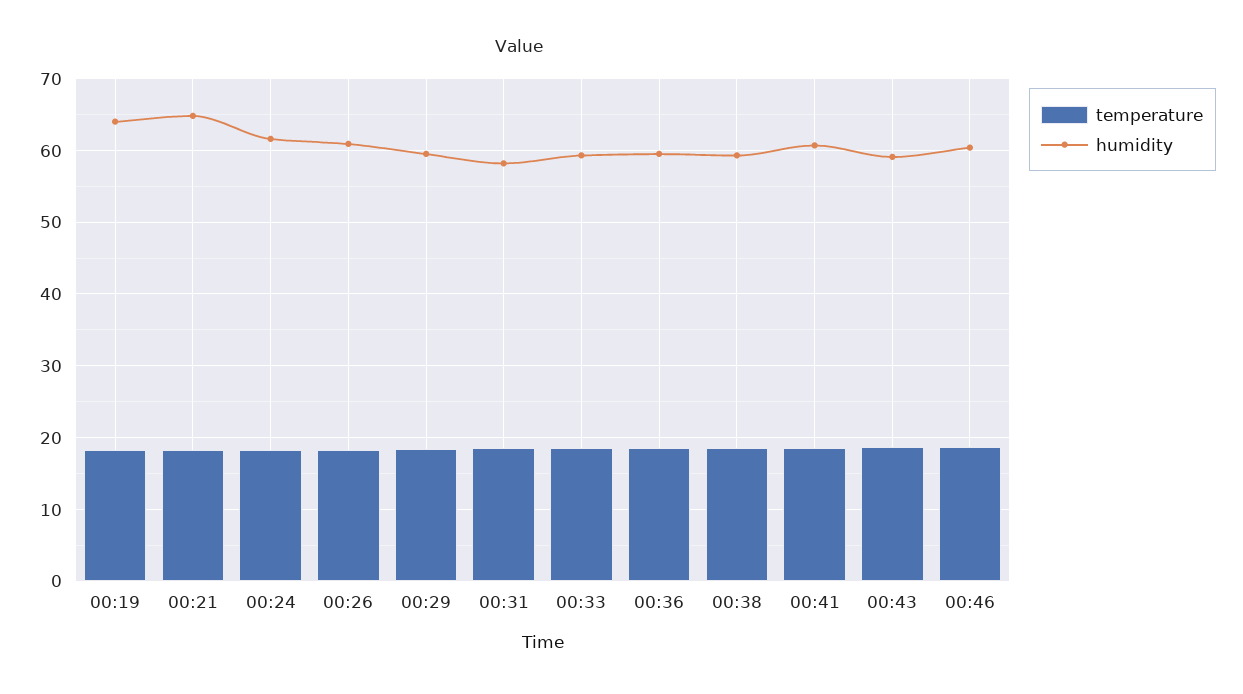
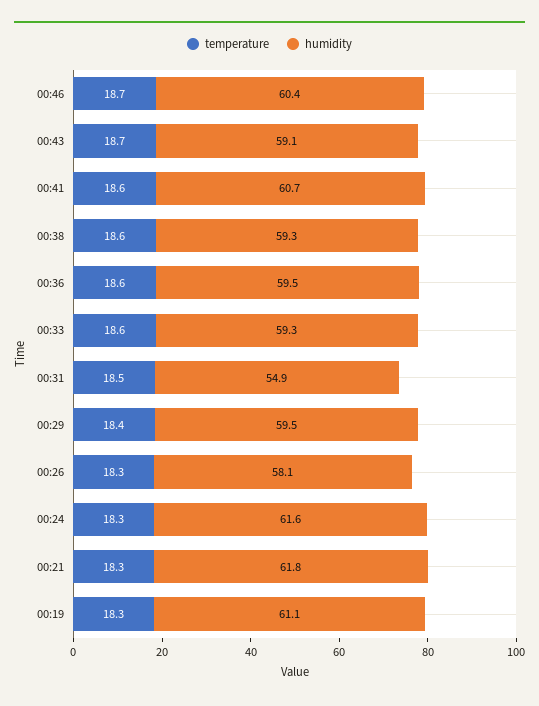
humidity, 00:19: 64 -> 61.1
humidity, 00:21: 65 -> 61.8
humidity, 00:26: 61 -> 58.1
humidity, 00:31: 58 -> 54.9

